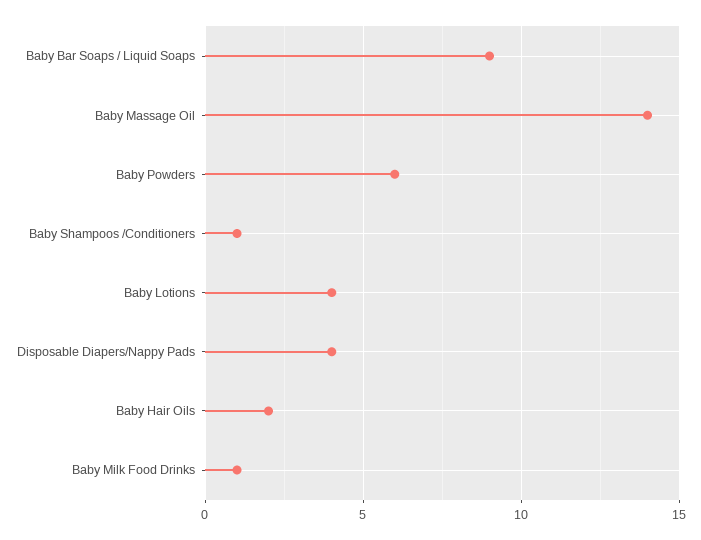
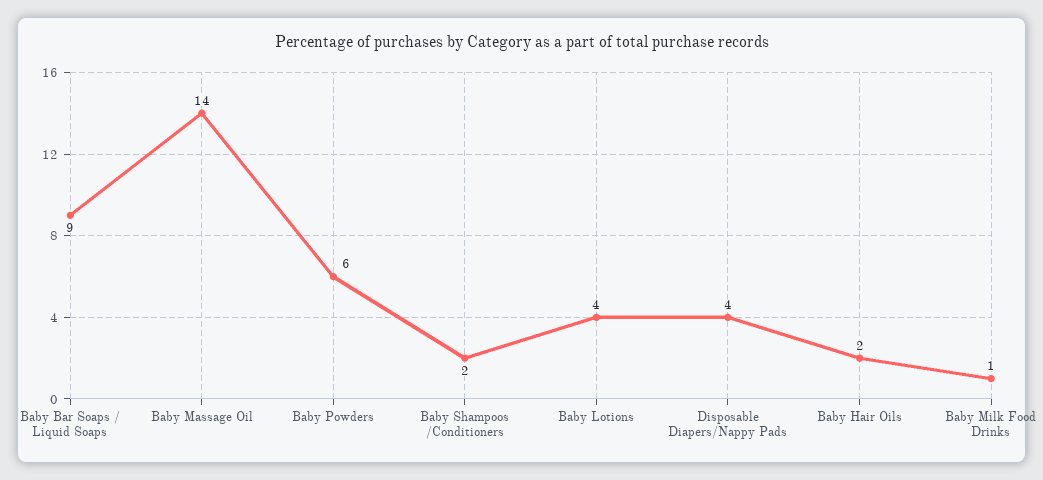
Baby Shampoos /Conditioners: 1 -> 2

